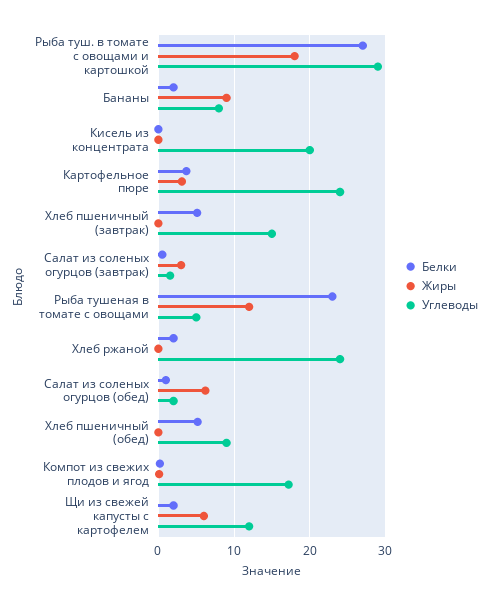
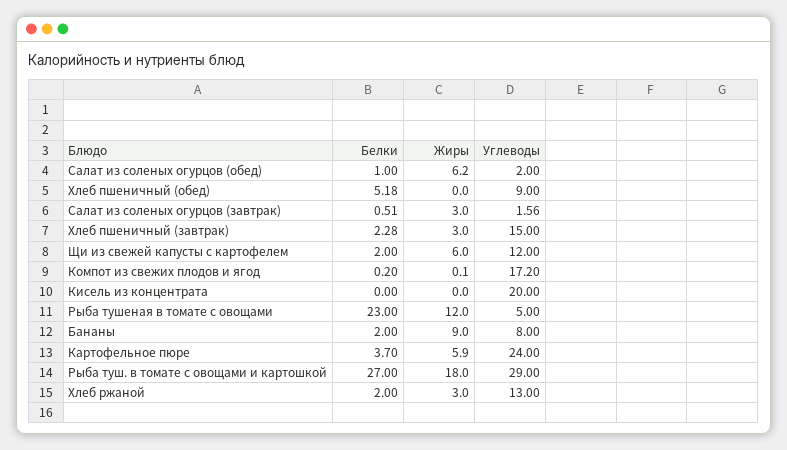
Жиры, Картофельное пюре: 3 -> 5.9
Белки, Хлеб пшеничный (завтрак): 5 -> 2.28
Жиры, Хлеб пшеничный (завтрак): 0 -> 3
Жиры, Хлеб ржаной: 0 -> 3
Углеводы, Хлеб ржаной: 24 -> 13

